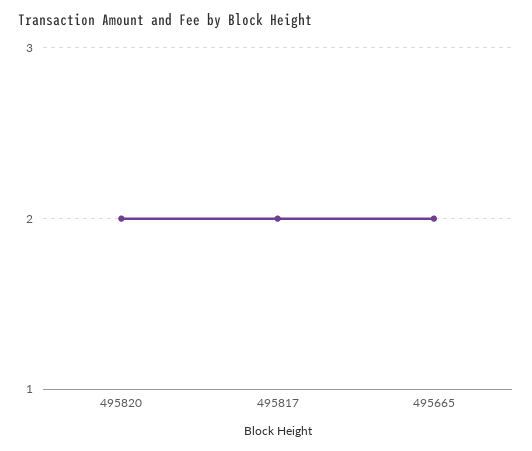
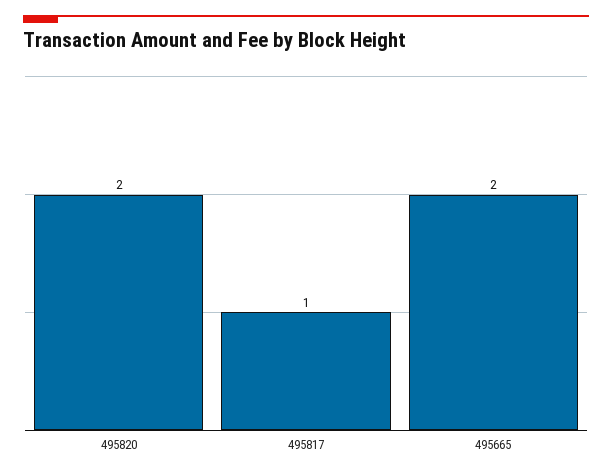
495817: 2 -> 1

